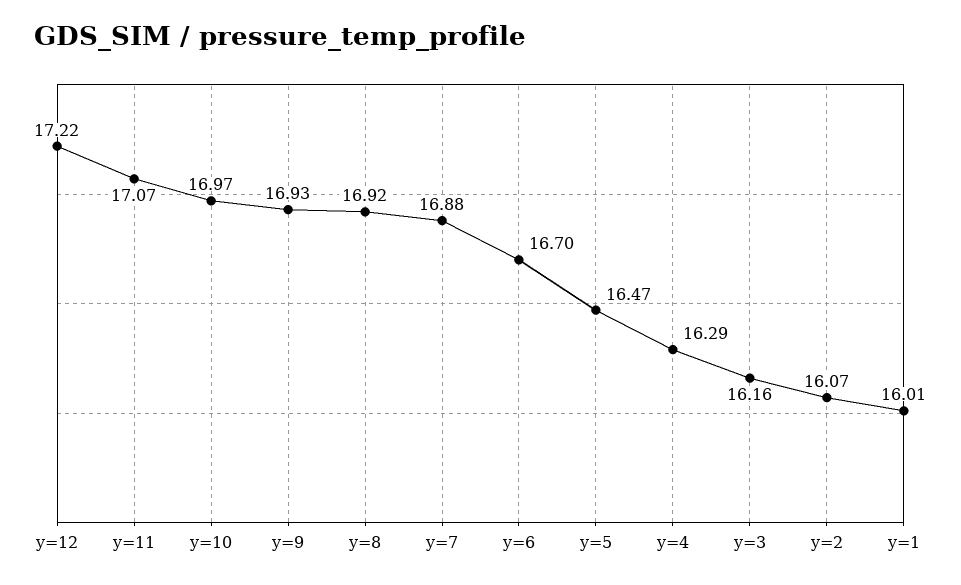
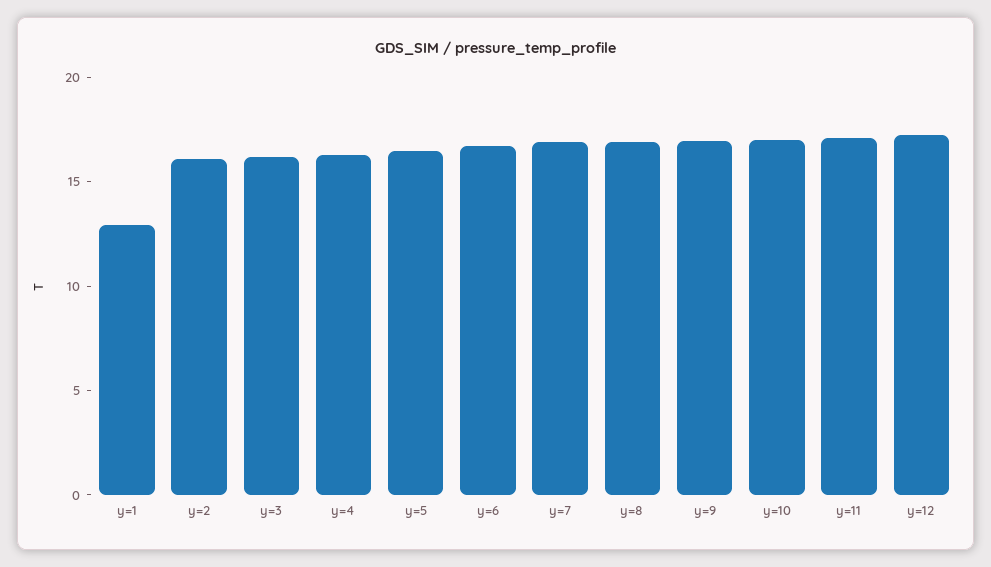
y=1: 16.01 -> 13

